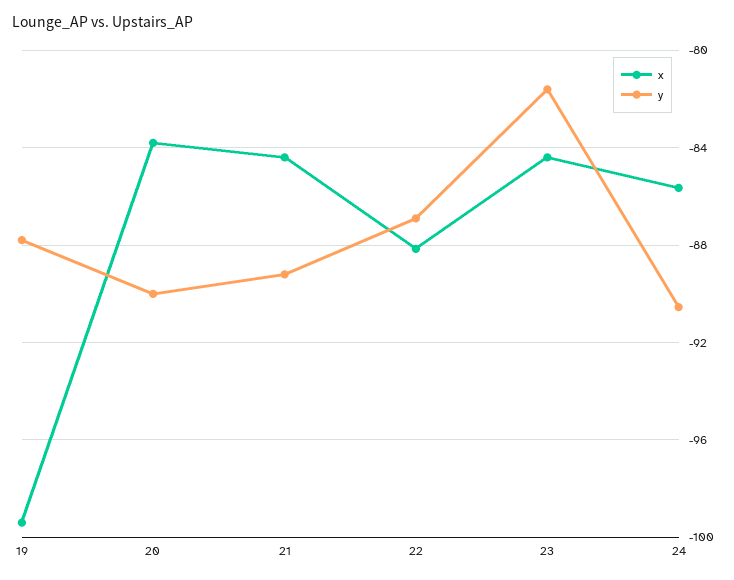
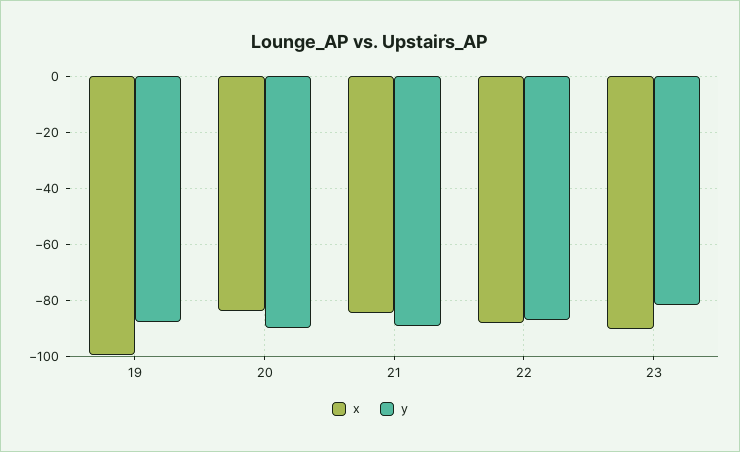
x, 23: -84.5 -> -90
x, 24: -85.5 -> none
y, 24: -90.5 -> none

